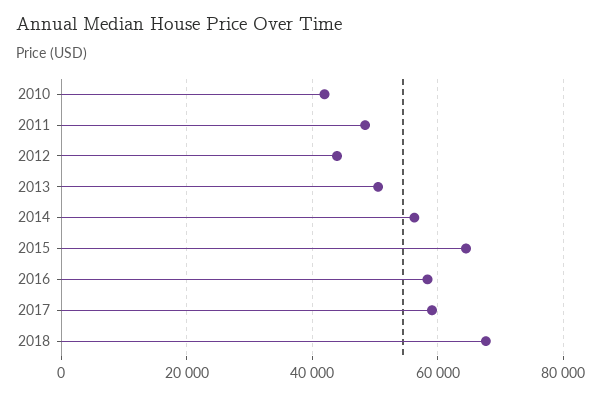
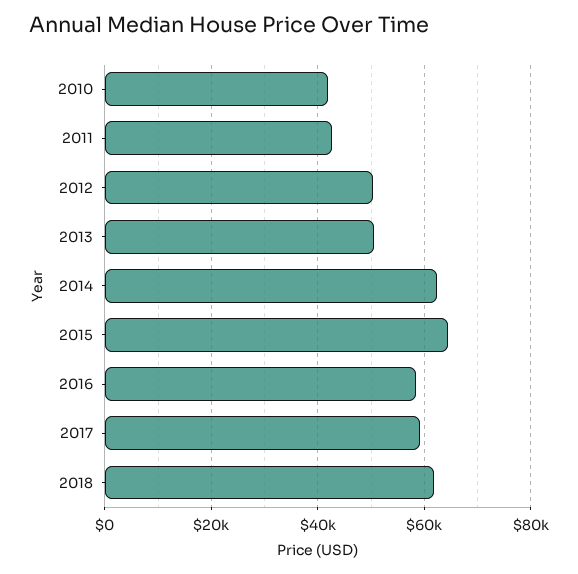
2011: 48000 -> 42000
2012: 44000 -> 50000
2014: 56000 -> 62000
2018: 68000 -> 62000

